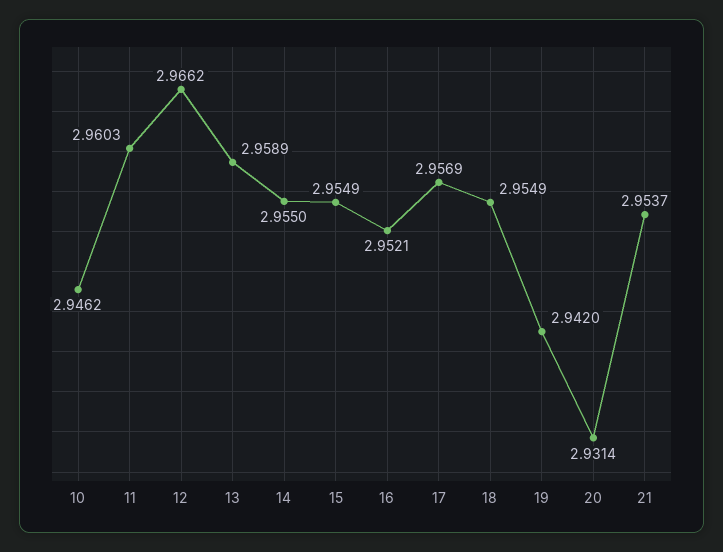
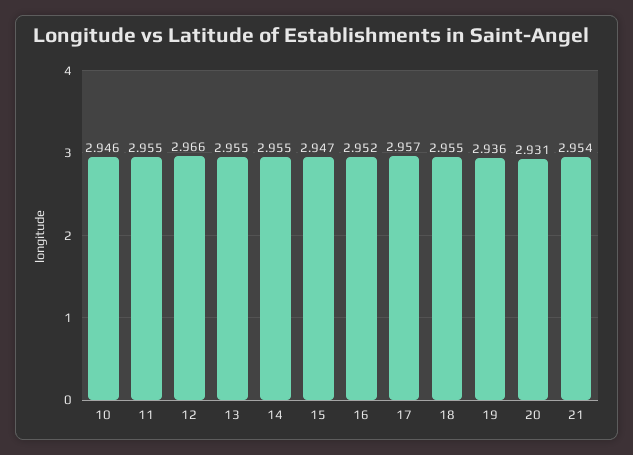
11: 2.9603 -> 2.955
13: 2.9589 -> 2.955
15: 2.9549 -> 2.947
19: 2.942 -> 2.936

